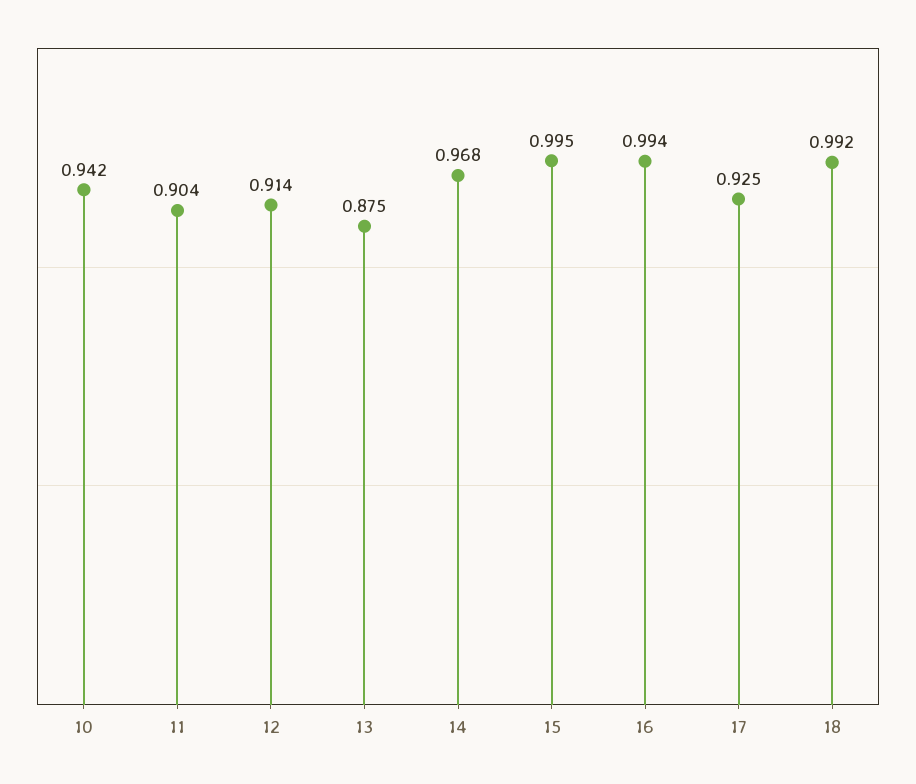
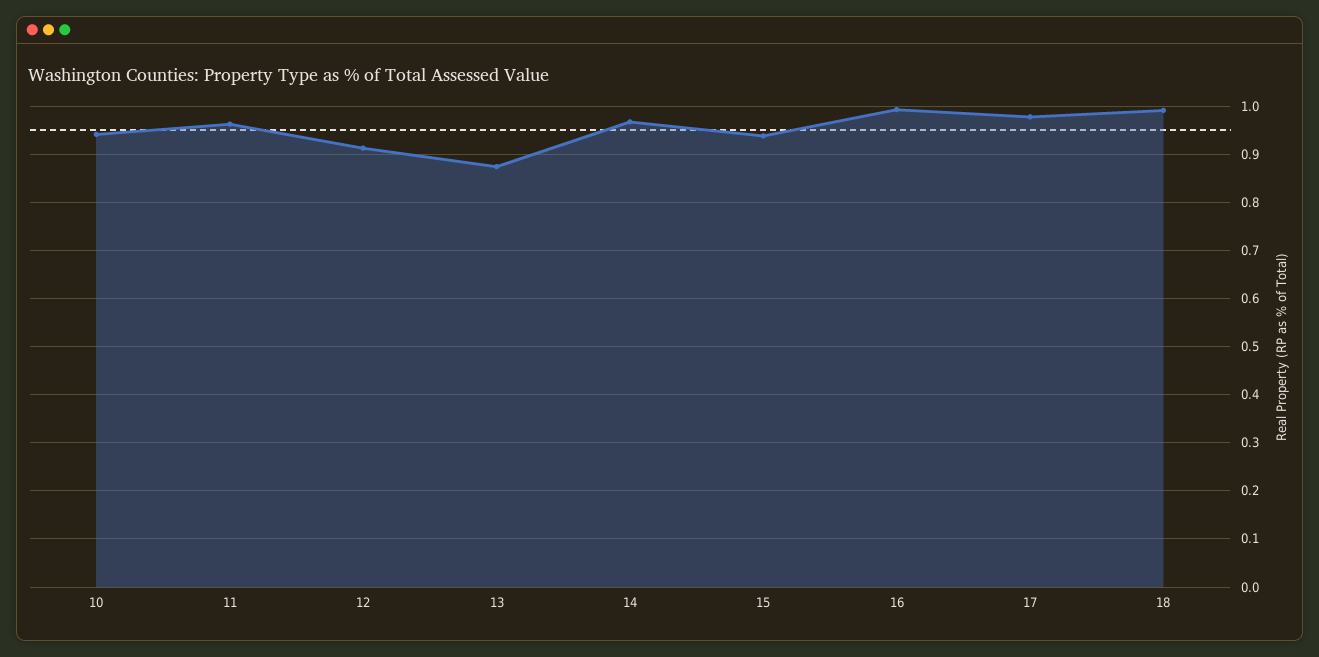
11: 0.904 -> 0.96
15: 0.995 -> 0.94
17: 0.925 -> 0.98

